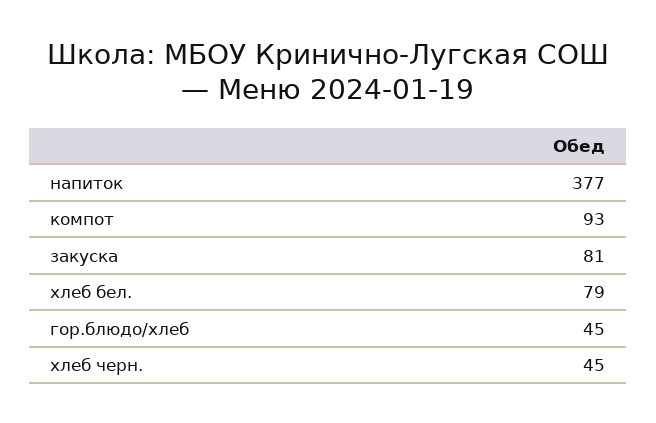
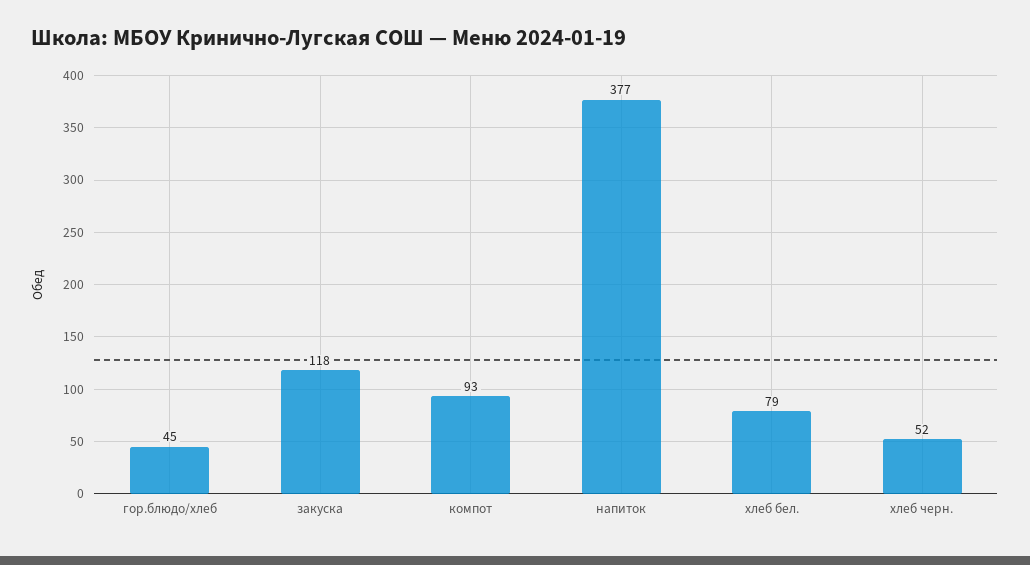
закуска: 81 -> 118
хлеб черн.: 45 -> 52

